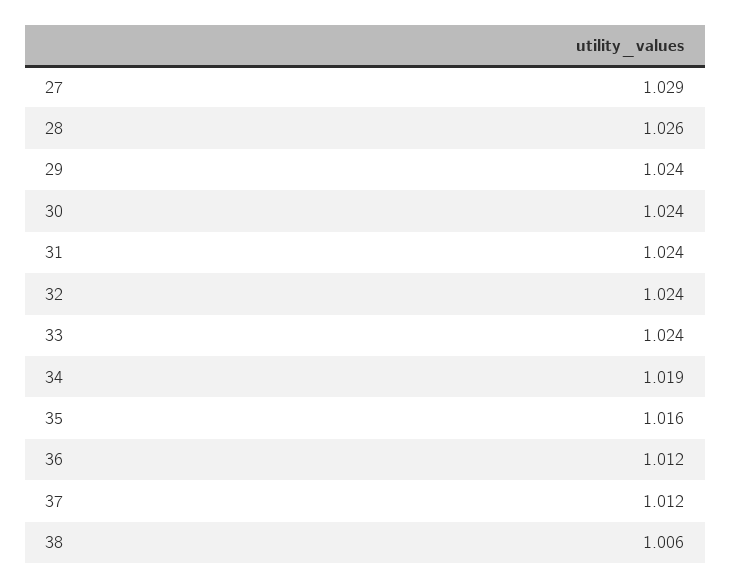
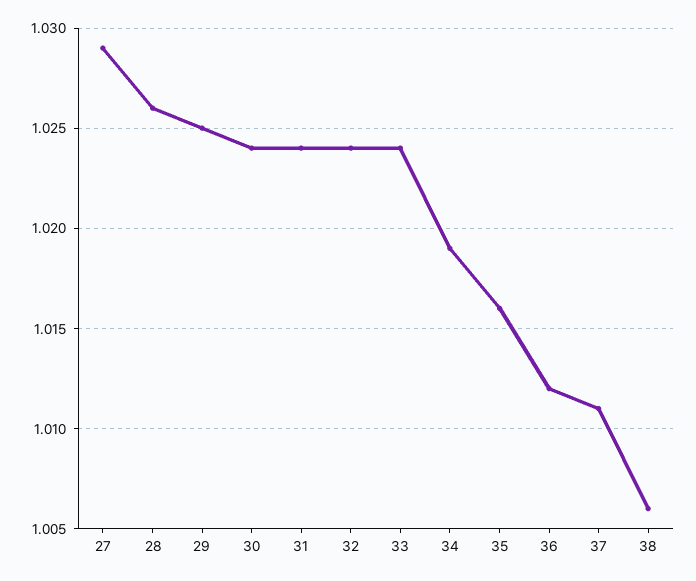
29: 1.024 -> 1.025
37: 1.012 -> 1.011

